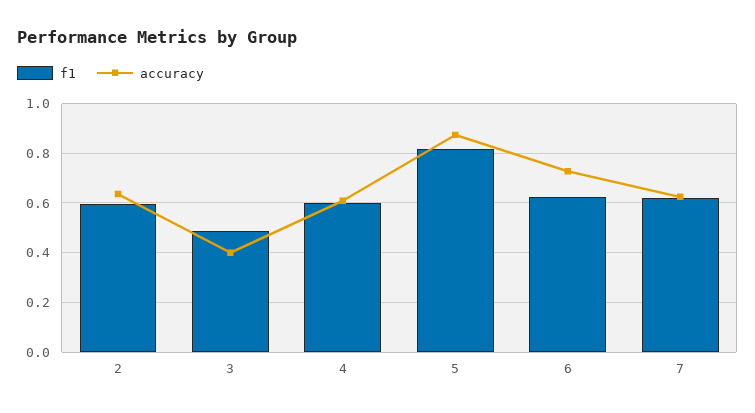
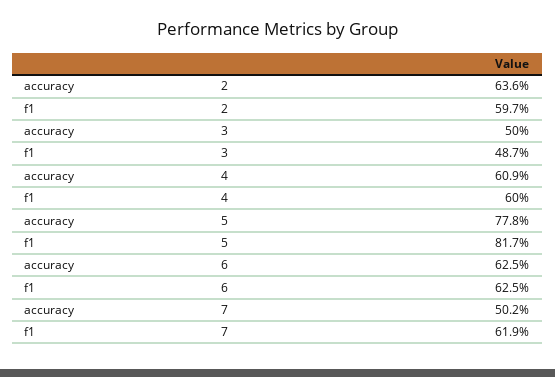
accuracy, 3: 0.4 -> 0.5
accuracy, 5: 0.875 -> 0.778
accuracy, 6: 0.725 -> 0.625
accuracy, 7: 0.625 -> 0.502

